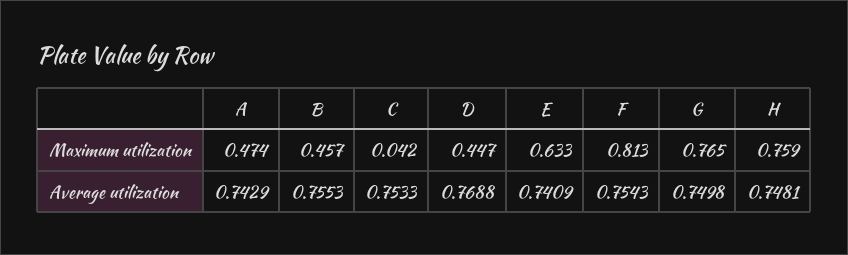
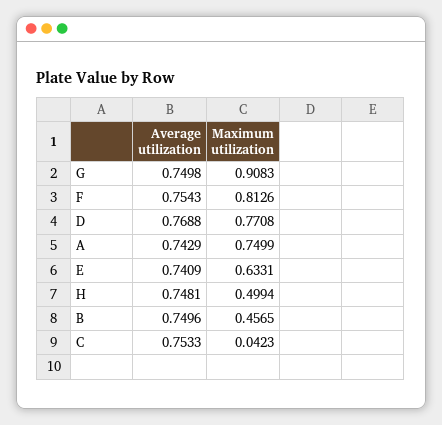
A, Maximum utilization: 0.474 -> 0.7499
D, Maximum utilization: 0.447 -> 0.7708
G, Maximum utilization: 0.765 -> 0.9083
H, Maximum utilization: 0.759 -> 0.4994
B, Average utilization: 0.7553 -> 0.7496

